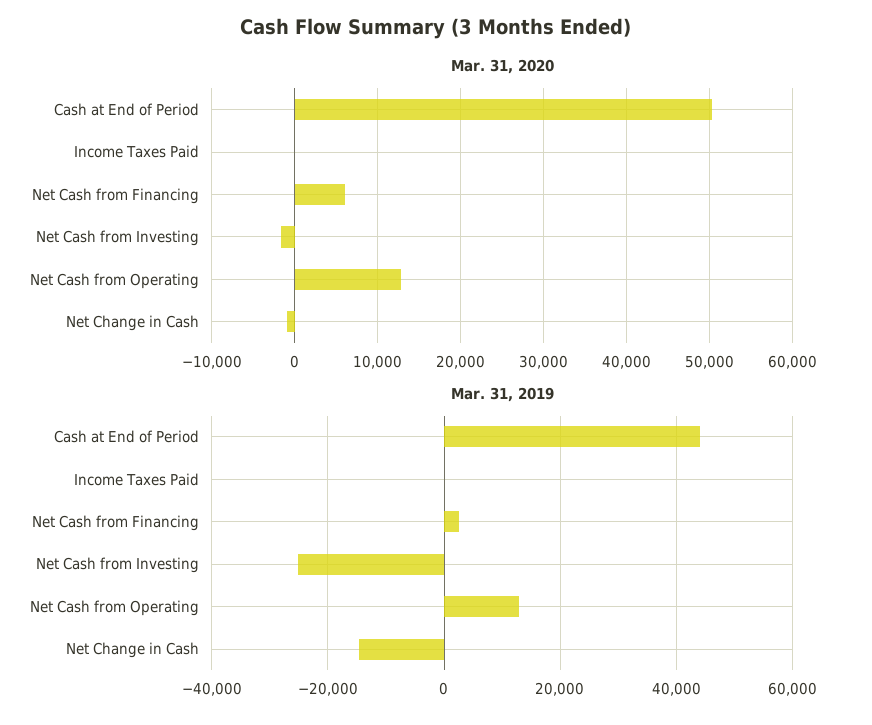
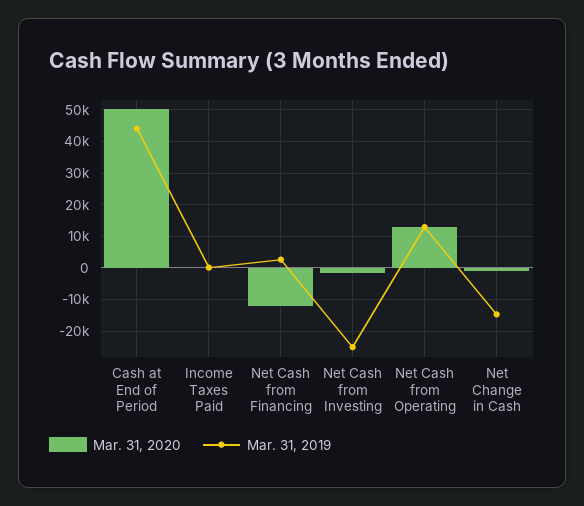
Mar. 31, 2020, Net Cash from Financing: 6000 -> -12000

